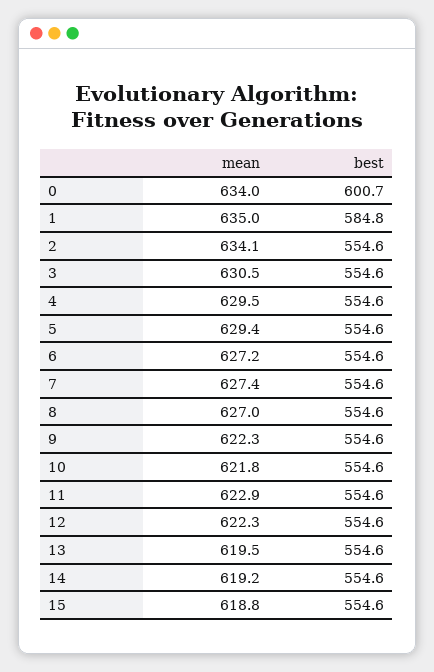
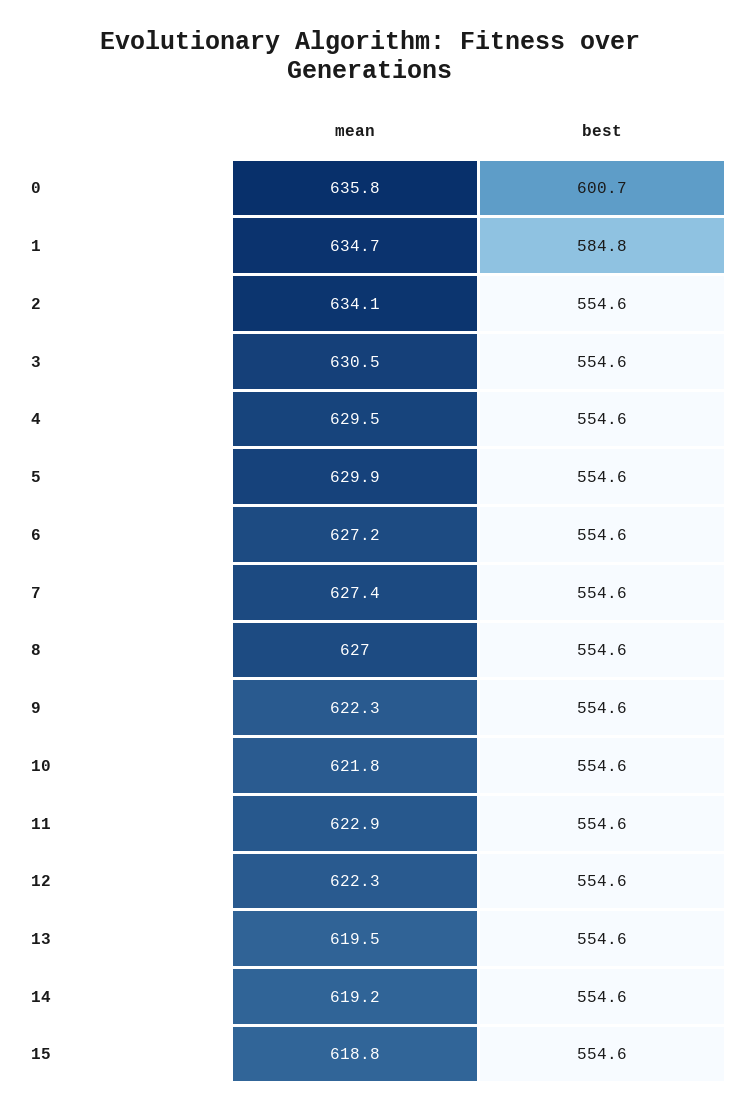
mean, 0: 634 -> 635.8
mean, 1: 635 -> 634.7
mean, 5: 629.4 -> 629.9

